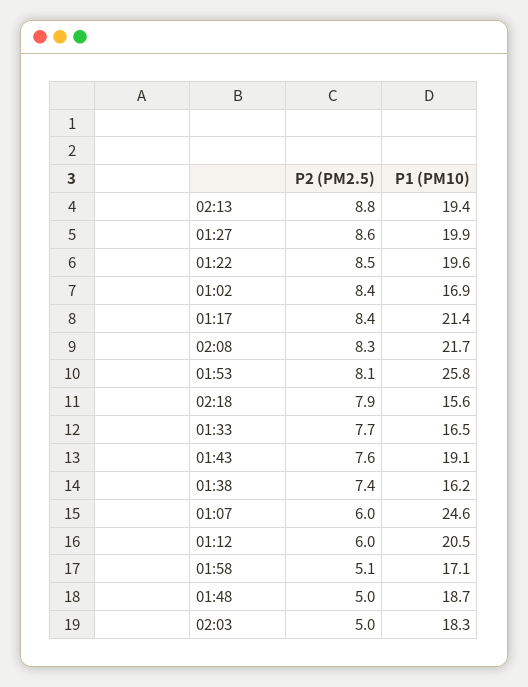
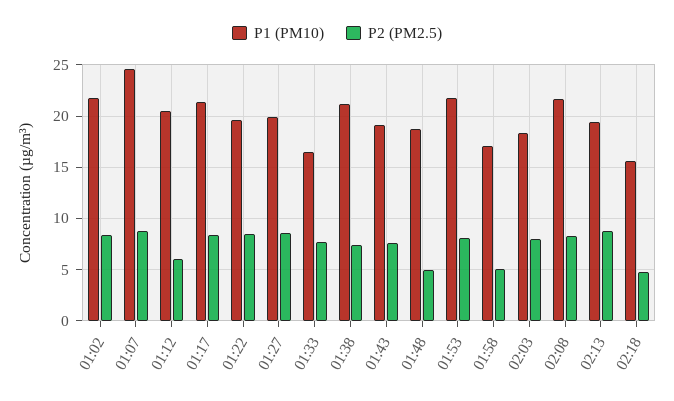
P1 (PM10), 01:02: 16.9 -> 22
P1 (PM10), 01:53: 25.8 -> 22
P2 (PM2.5), 02:18: 7.9 -> 5
P1 (PM10), 01:38: 16.2 -> 21
P2 (PM2.5), 01:07: 6 -> 9
P2 (PM2.5), 02:03: 5 -> 8

